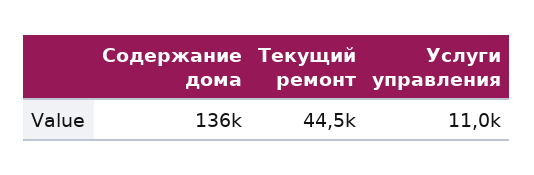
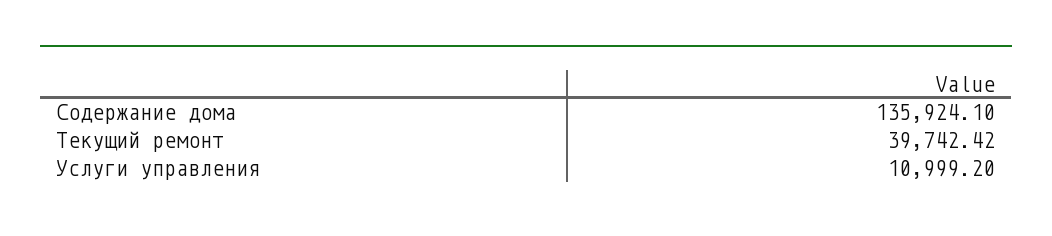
Текущий ремонт: 44500 -> 39742.42

